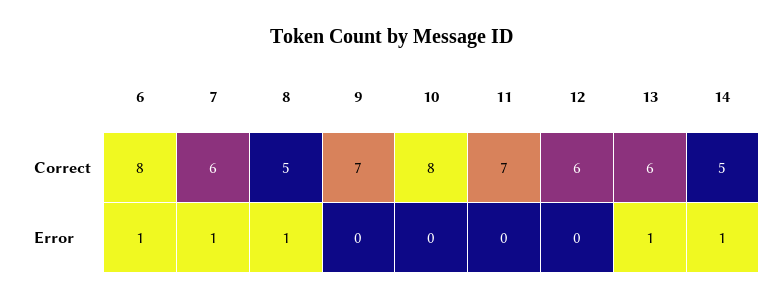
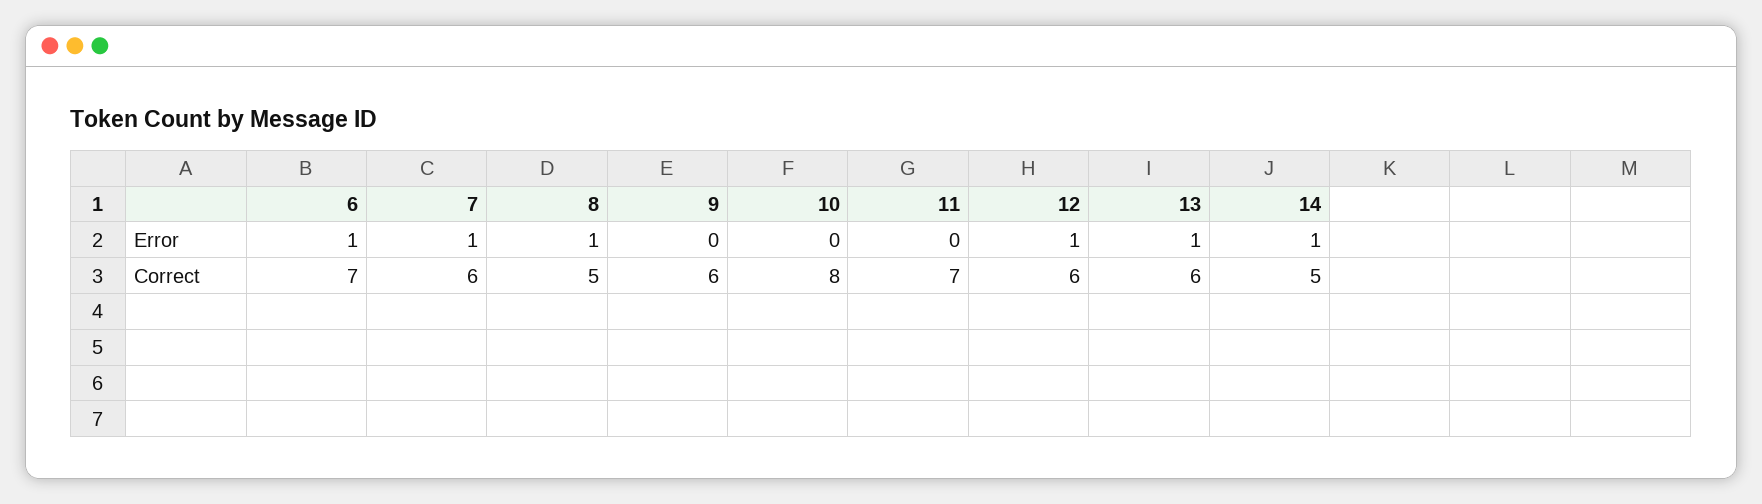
6, Correct: 8 -> 7
9, Correct: 7 -> 6
12, Error: 0 -> 1

